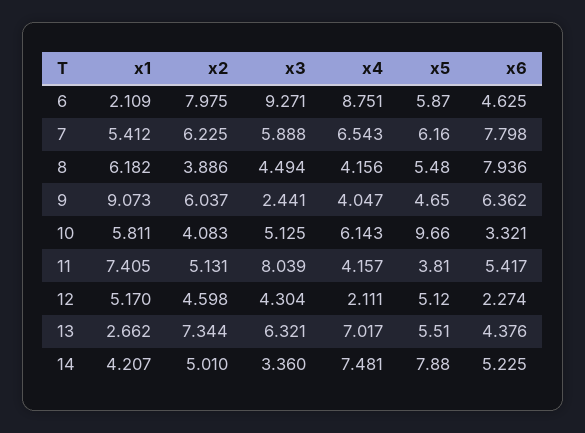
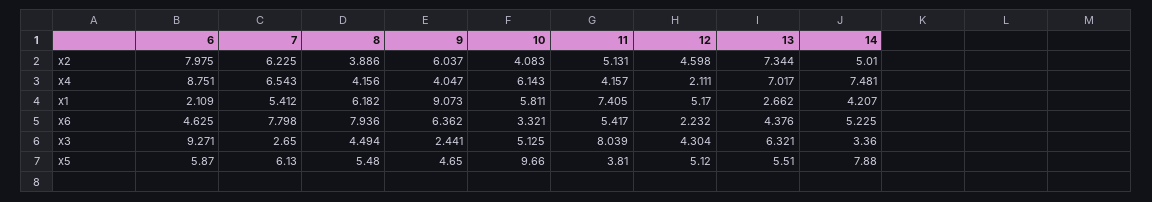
x3, 7: 5.888 -> 2.65
x5, 7: 6.16 -> 6.13
x6, 12: 2.274 -> 2.232

